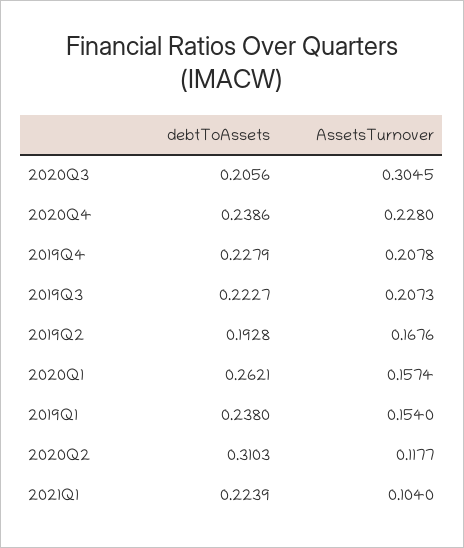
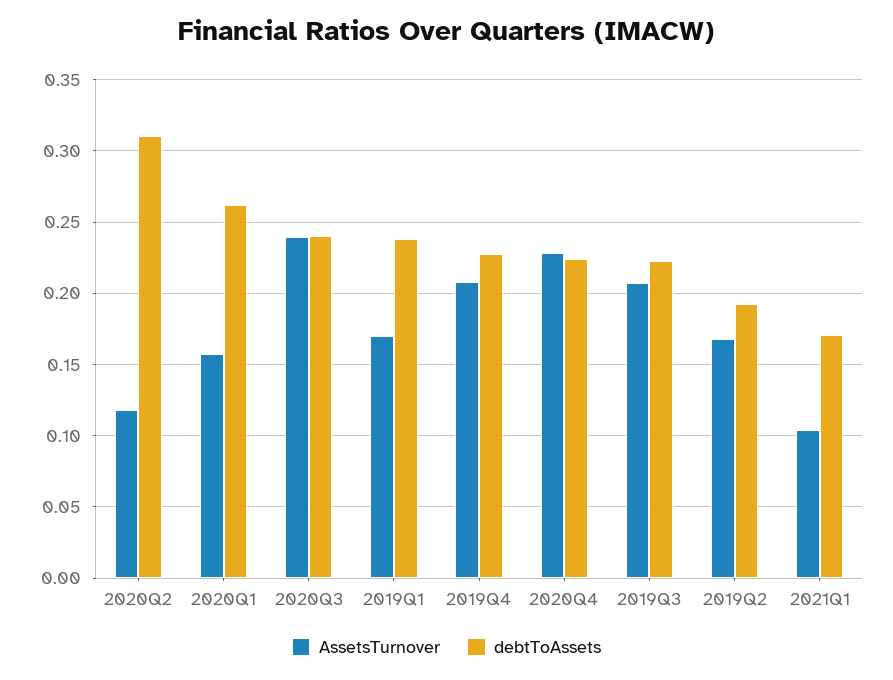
debtToAssets, 2020Q3: 0.2056 -> 0.24
AssetsTurnover, 2020Q3: 0.3045 -> 0.24
debtToAssets, 2020Q4: 0.2386 -> 0.225
AssetsTurnover, 2019Q1: 0.154 -> 0.17
debtToAssets, 2021Q1: 0.2239 -> 0.17

